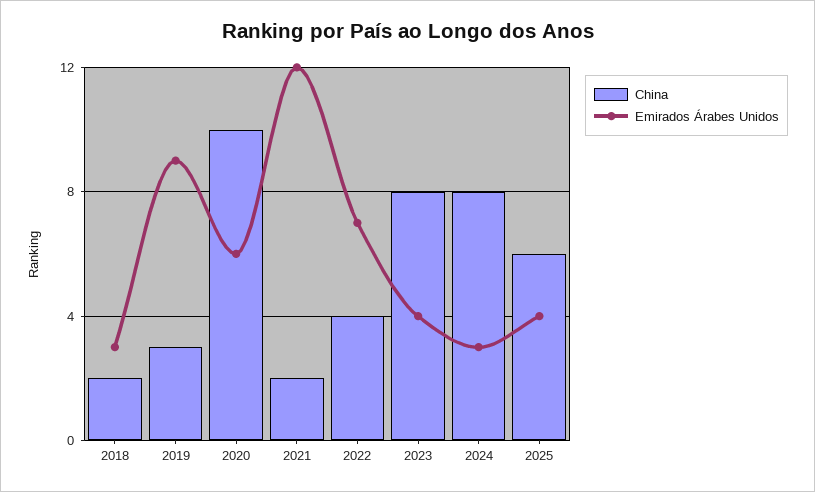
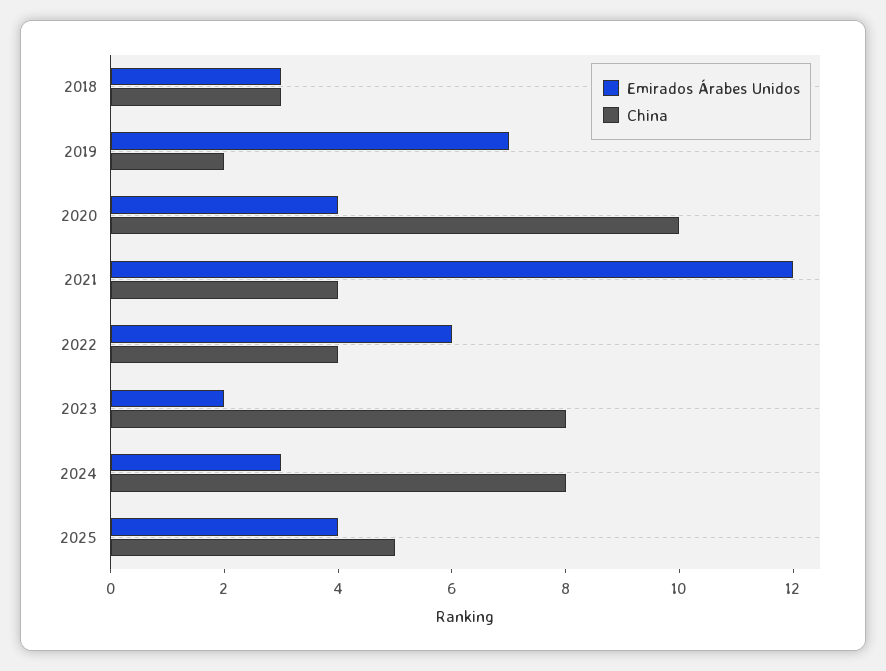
China, 2018: 2 -> 3
China, 2019: 3 -> 2
Emirados Árabes Unidos, 2019: 9 -> 7
Emirados Árabes Unidos, 2020: 6 -> 4
China, 2021: 2 -> 4
Emirados Árabes Unidos, 2022: 7 -> 6
Emirados Árabes Unidos, 2023: 4 -> 2
China, 2025: 6 -> 5

